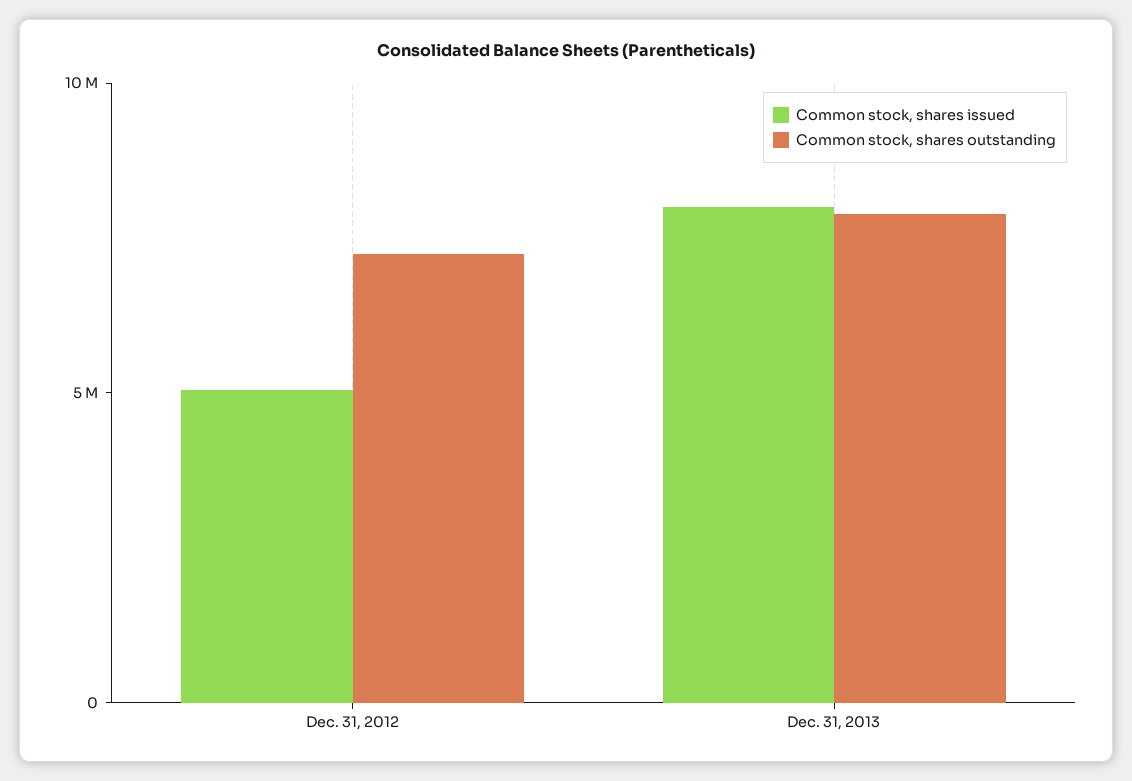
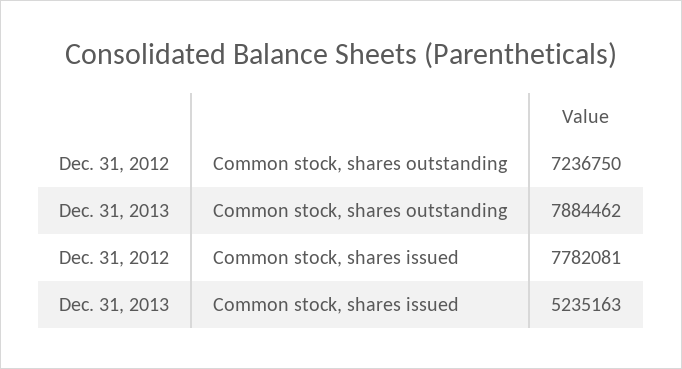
Common stock, shares issued, Dec. 31, 2012: 5000000 -> 7782081
Common stock, shares issued, Dec. 31, 2013: 8000000 -> 5235163

